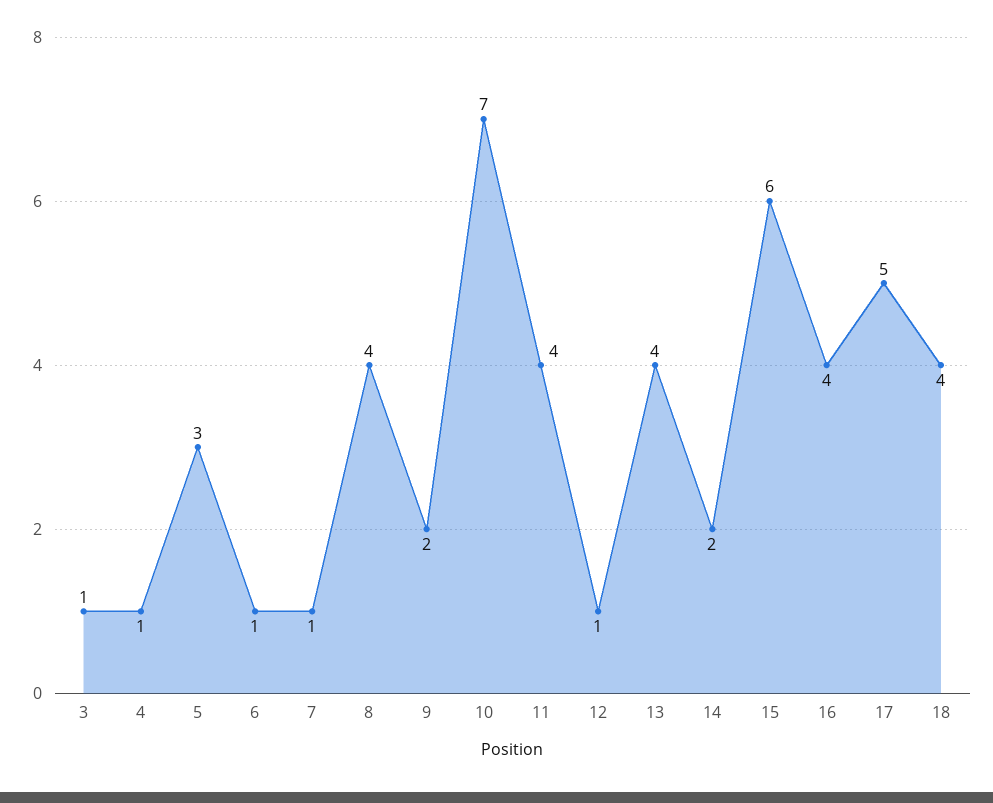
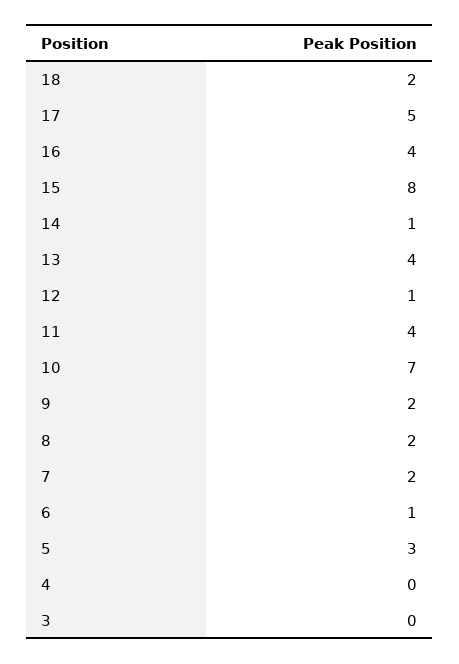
3: 1 -> 0
4: 1 -> 0
7: 1 -> 2
8: 4 -> 2
14: 2 -> 1
15: 6 -> 8
18: 4 -> 2

